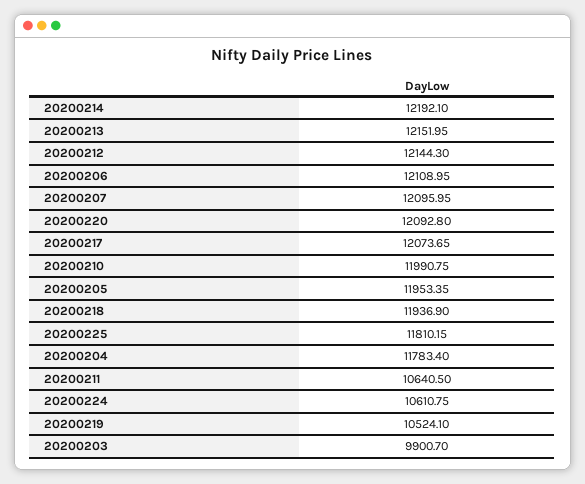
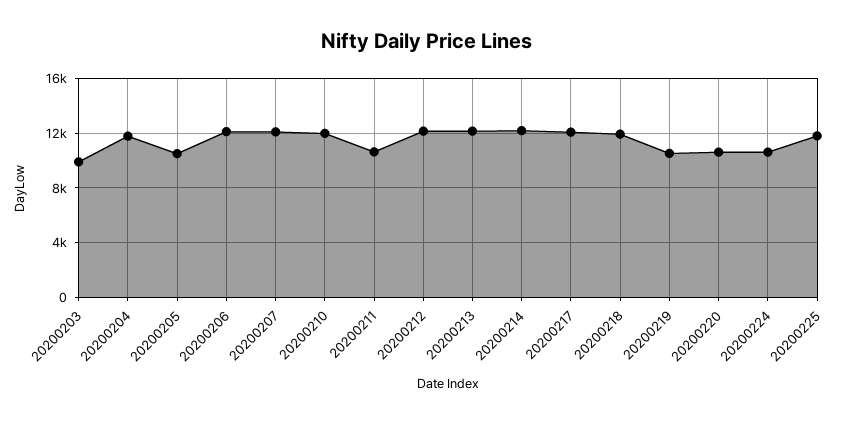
20200220: 12092.8 -> 10500
20200205: 11953.35 -> 10500

